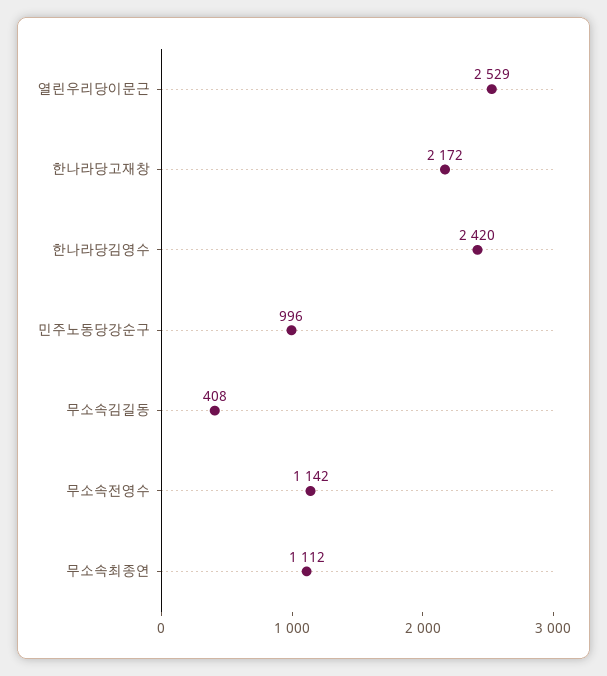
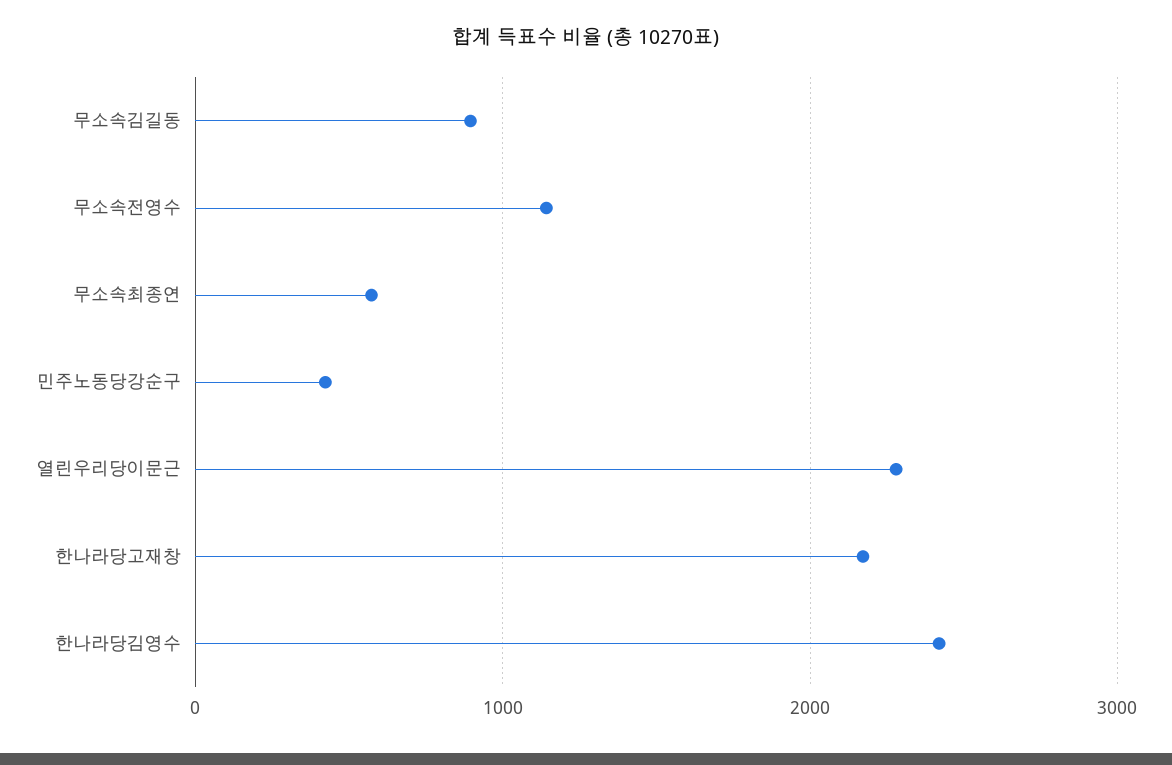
열린우리당이문근: 2529 -> 2300
민주노동당강순구: 996 -> 400
무소속김길동: 408 -> 900
무소속최종연: 1112 -> 600

